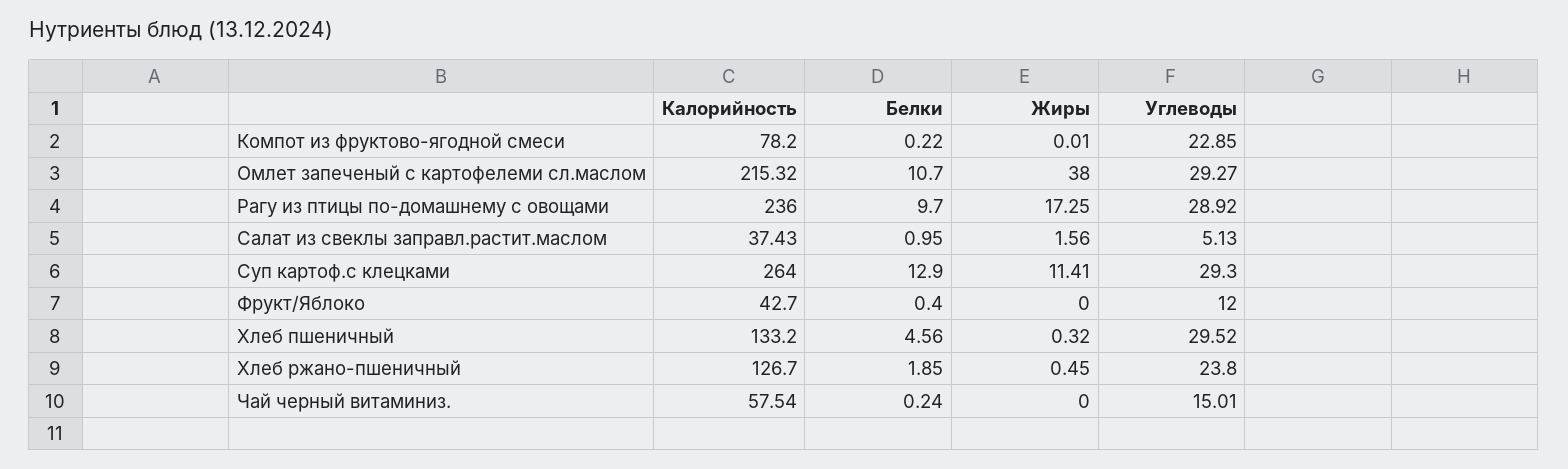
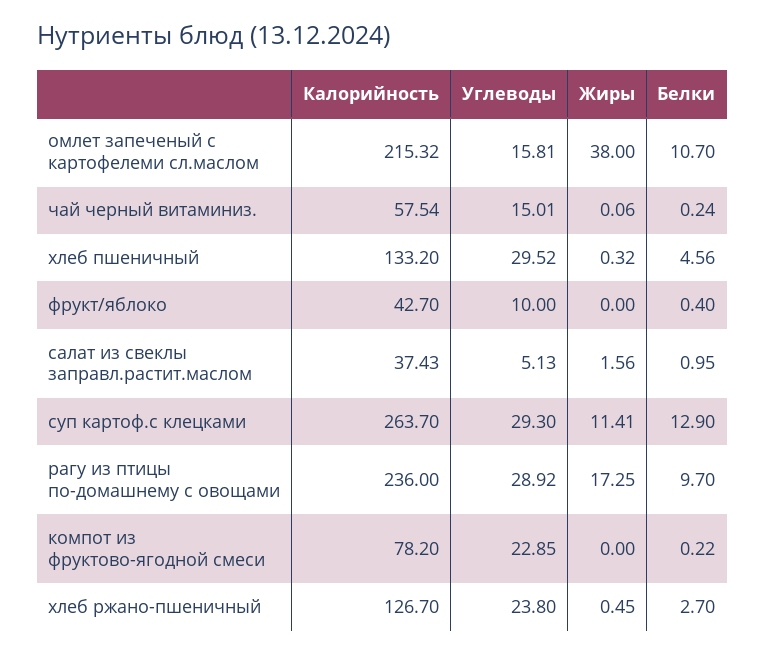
Жиры, Компот из фруктово-ягодной смеси: 0.01 -> 0
Углеводы, Омлет запеченый с картофелеми сл.маслом: 29.27 -> 15.81
Калорийность, Суп картоф.с клецками: 264 -> 263.7
Углеводы, Фрукт/Яблоко: 12 -> 10
Белки, Хлеб ржано-пшеничный: 1.85 -> 2.7
Жиры, Чай черный витаминиз.: 0 -> 0.06

